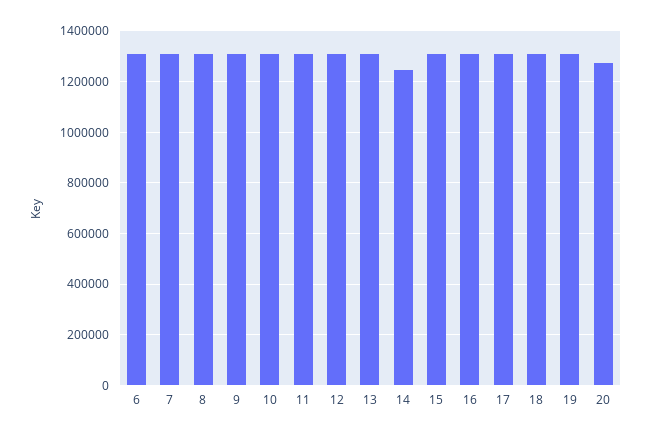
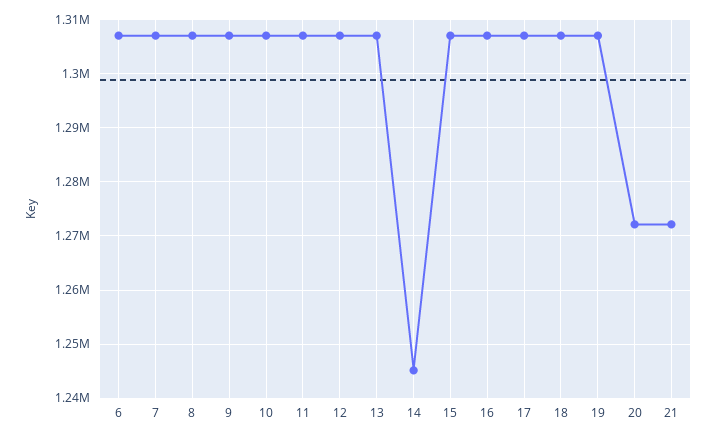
21: none -> 1272000

